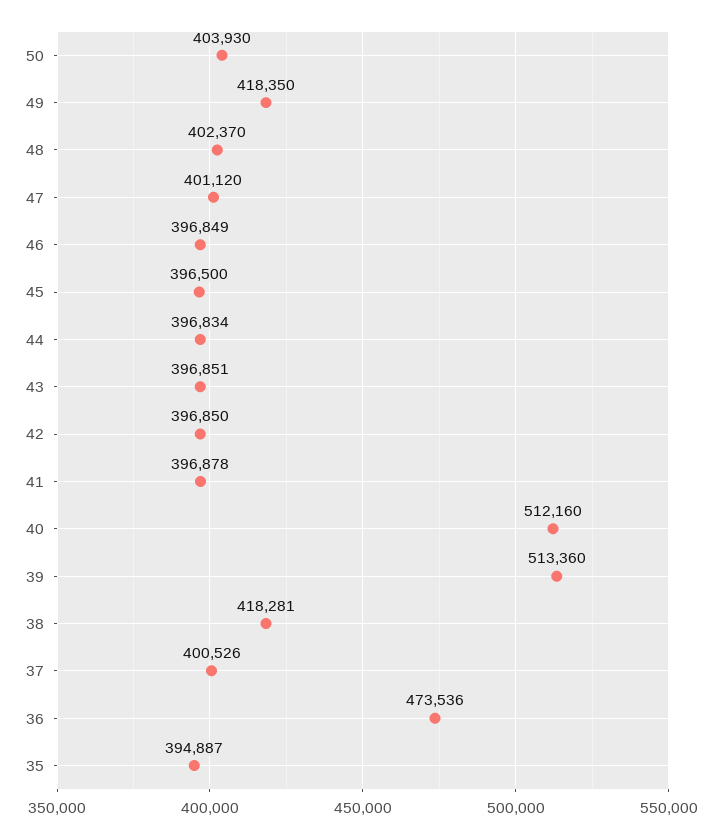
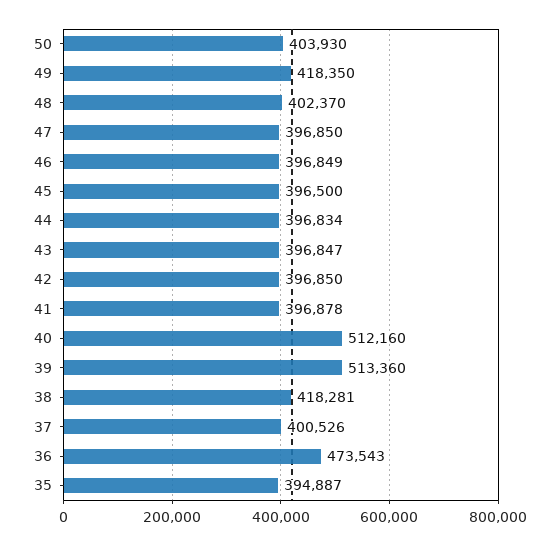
47: 401120 -> 396850
43: 396851 -> 396847
36: 473536 -> 473543

